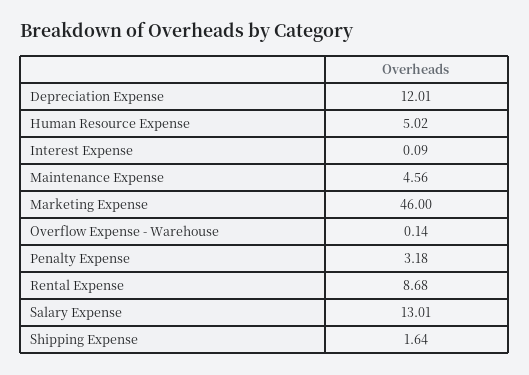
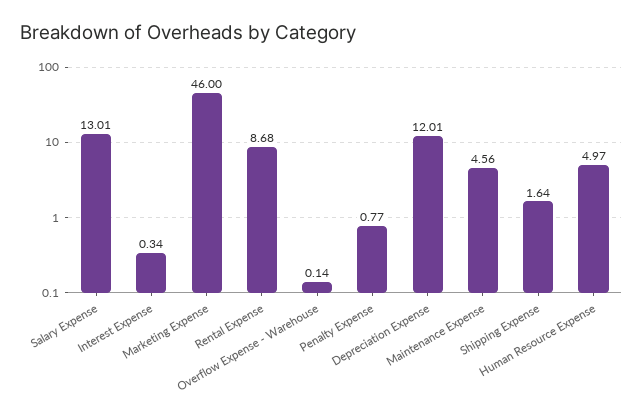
Human Resource Expense: 5.02 -> 4.97
Interest Expense: 0.09 -> 0.34
Penalty Expense: 3.18 -> 0.77

